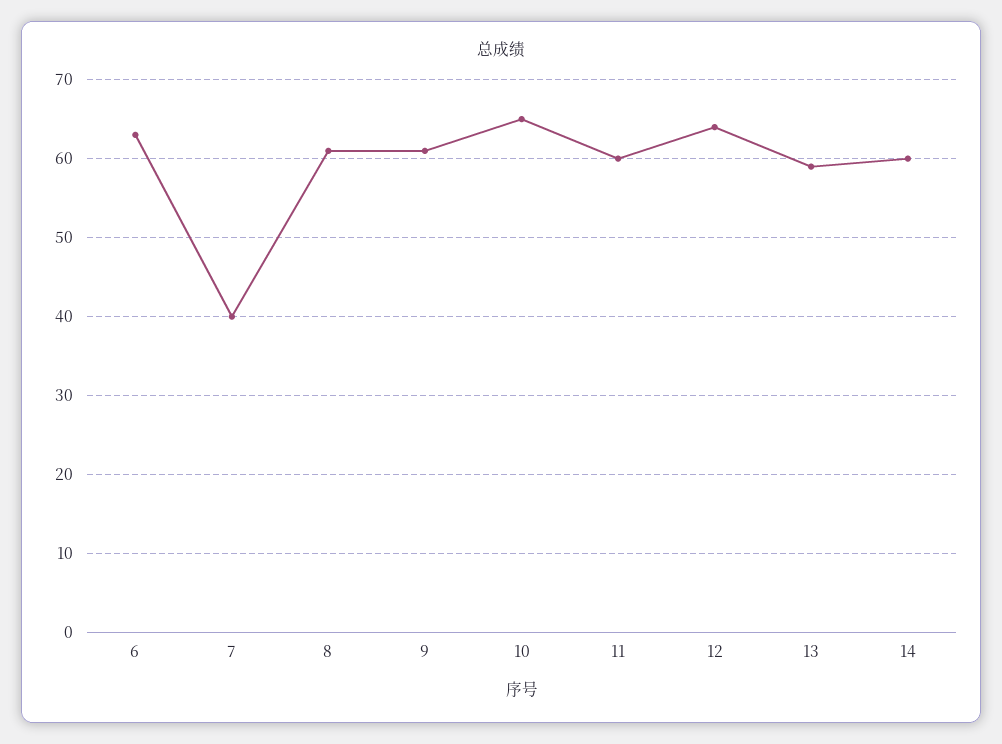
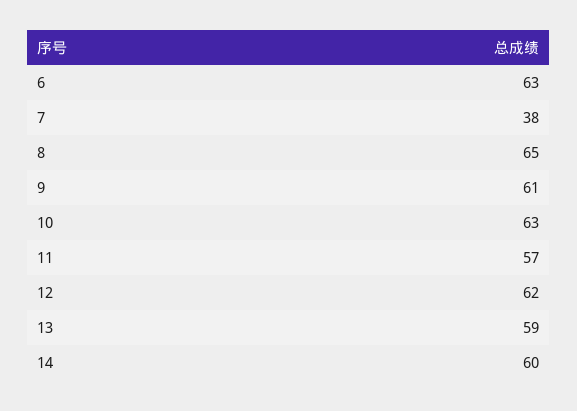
7: 40 -> 38
8: 61 -> 65
10: 65 -> 63
11: 60 -> 57
12: 64 -> 62

